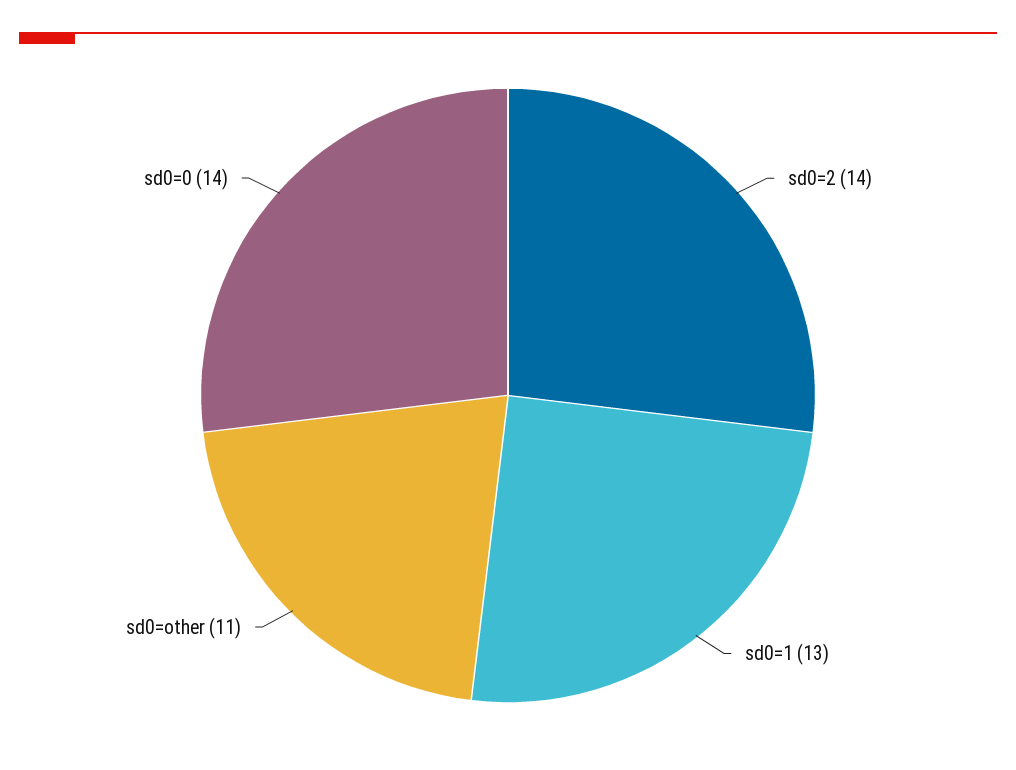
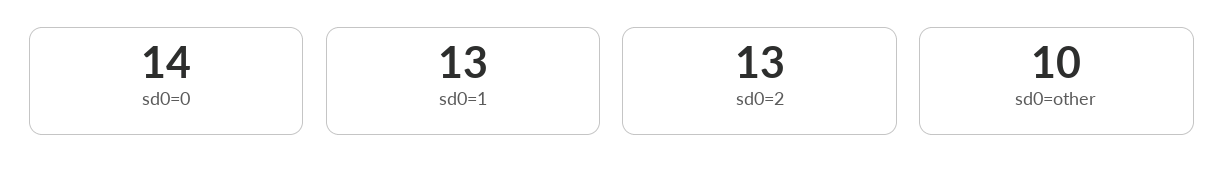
sd0=2: 14 -> 13
sd0=other: 11 -> 10

